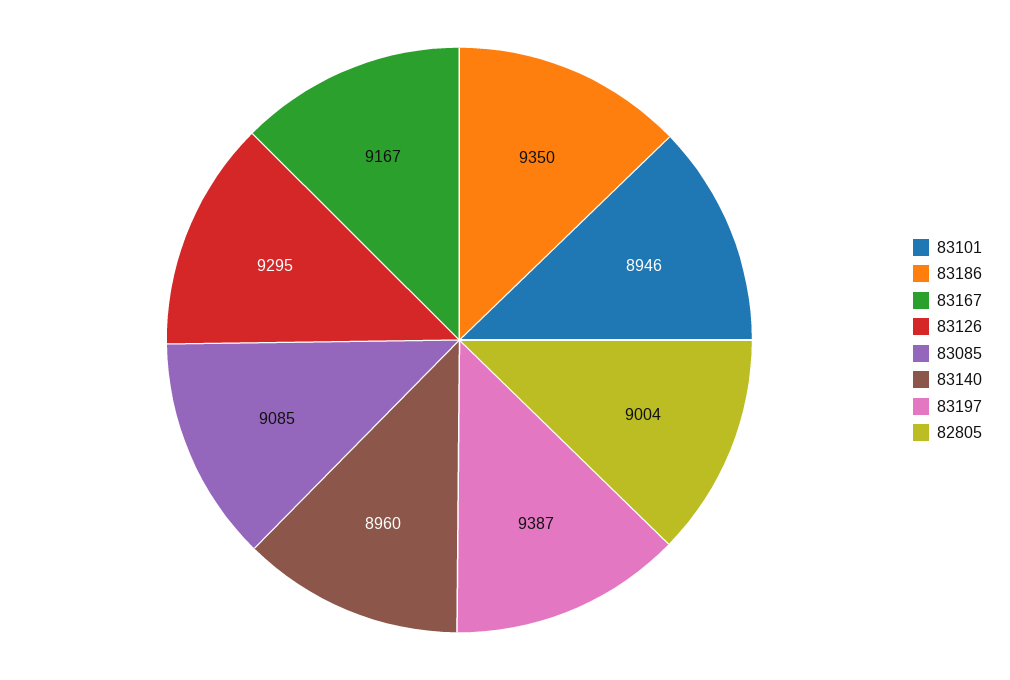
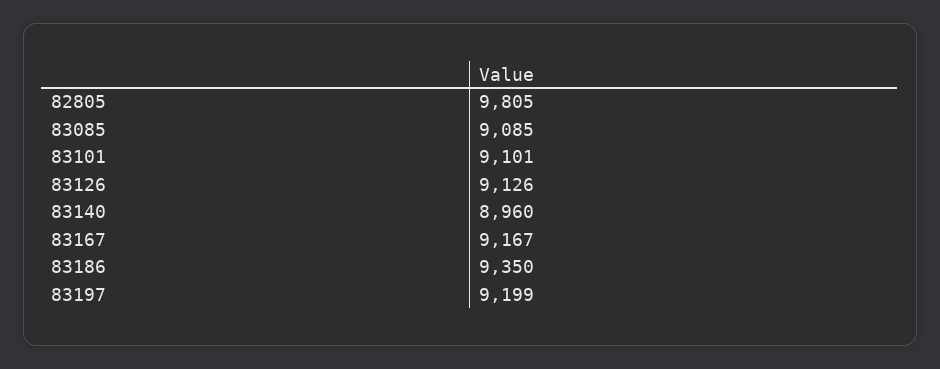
83101: 8946 -> 9101
83126: 9295 -> 9126
83197: 9387 -> 9199
82805: 9004 -> 9805

